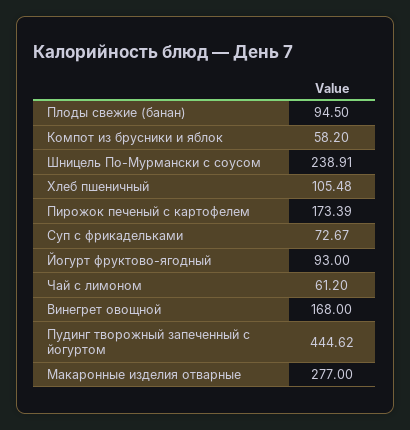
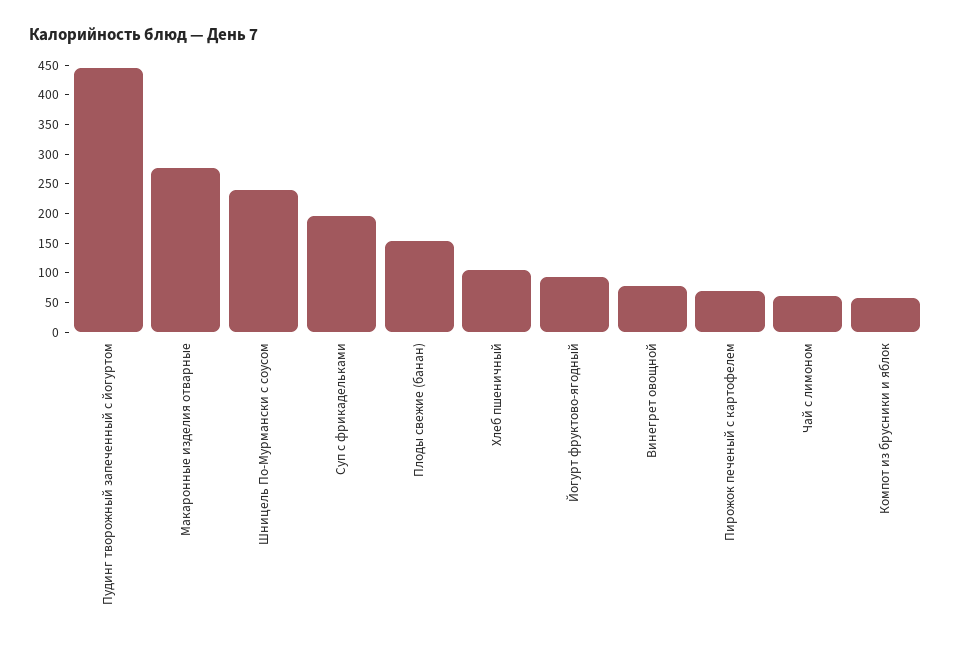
Плоды свежие (банан): 94.5 -> 150
Пирожок печеный с картофелем: 173.39 -> 75
Суп с фрикадельками: 72.67 -> 200
Винегрет овощной: 168 -> 75

